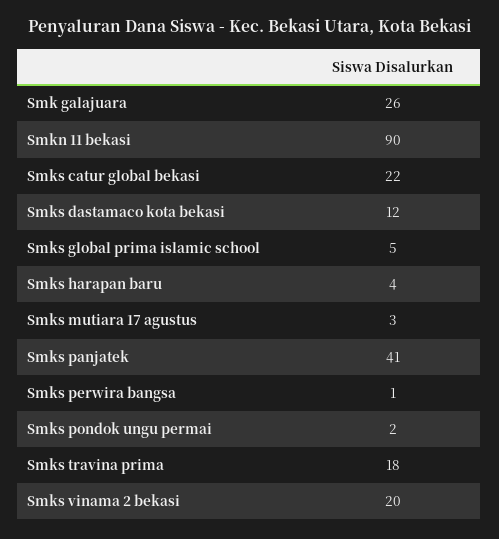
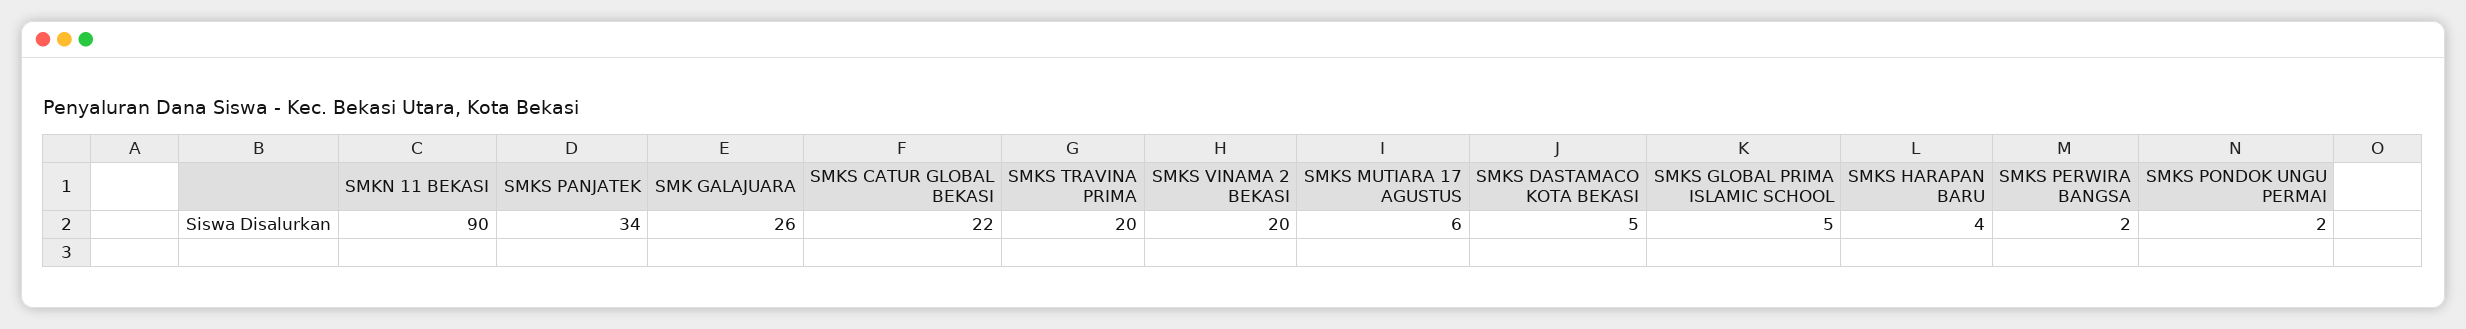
Smks dastamaco kota bekasi: 12 -> 5
Smks mutiara 17 agustus: 3 -> 6
Smks panjatek: 41 -> 34
Smks perwira bangsa: 1 -> 2
Smks travina prima: 18 -> 20

